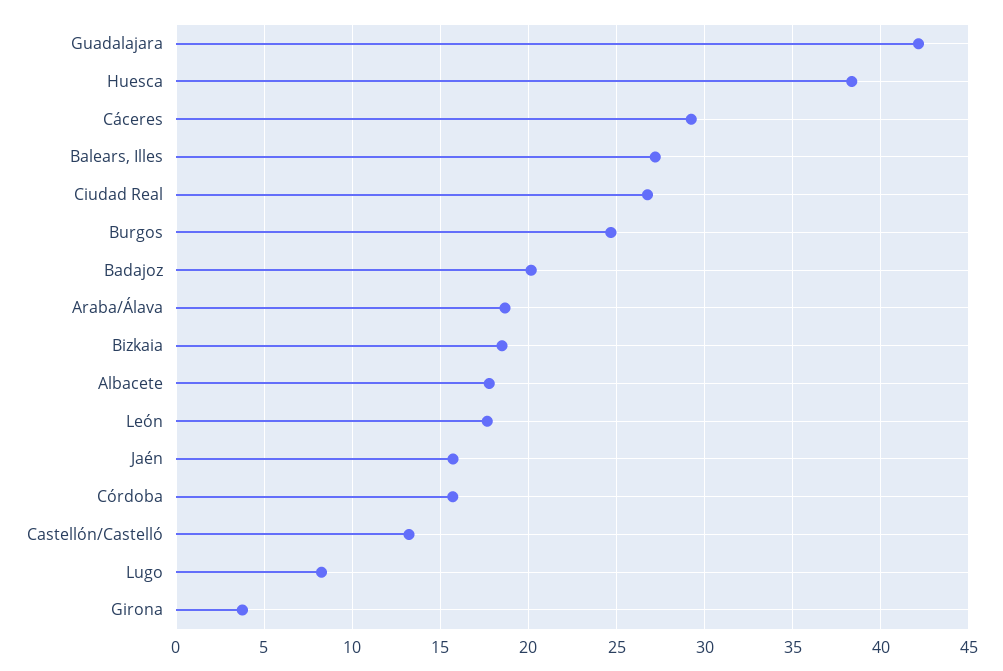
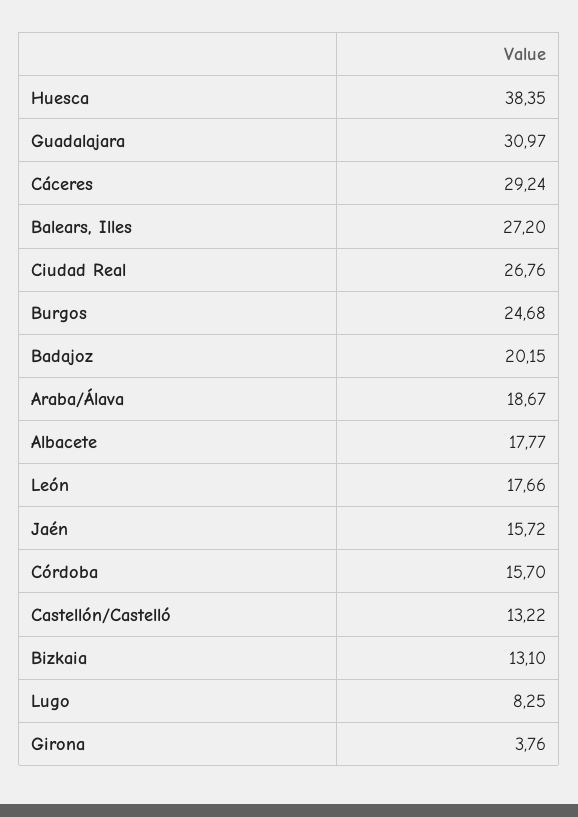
Guadalajara: 42 -> 30.97
Bizkaia: 18.5 -> 13.1

